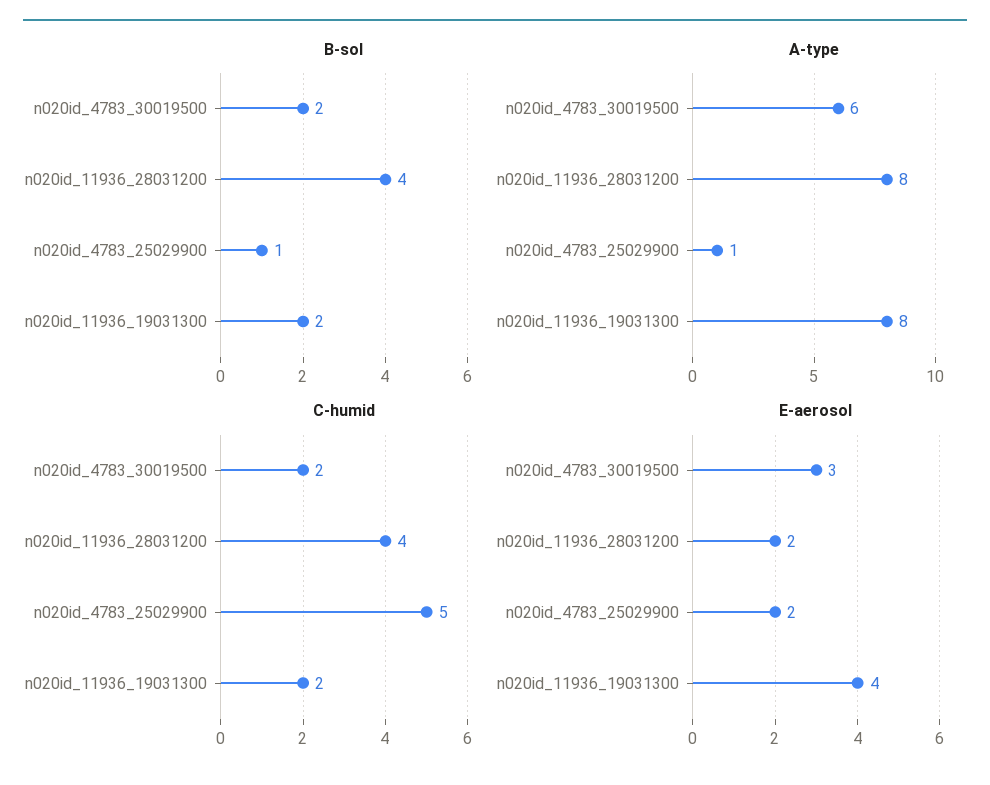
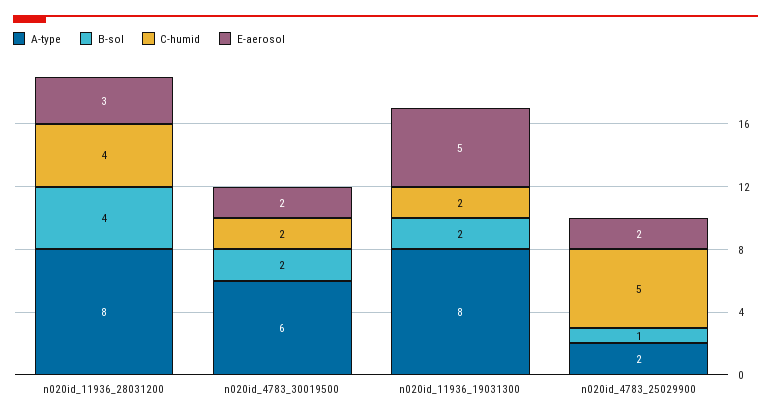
A-type, n020id_4783_25029900: 1 -> 2
E-aerosol, n020id_4783_30019500: 3 -> 2
E-aerosol, n020id_11936_28031200: 2 -> 3
E-aerosol, n020id_11936_19031300: 4 -> 5

